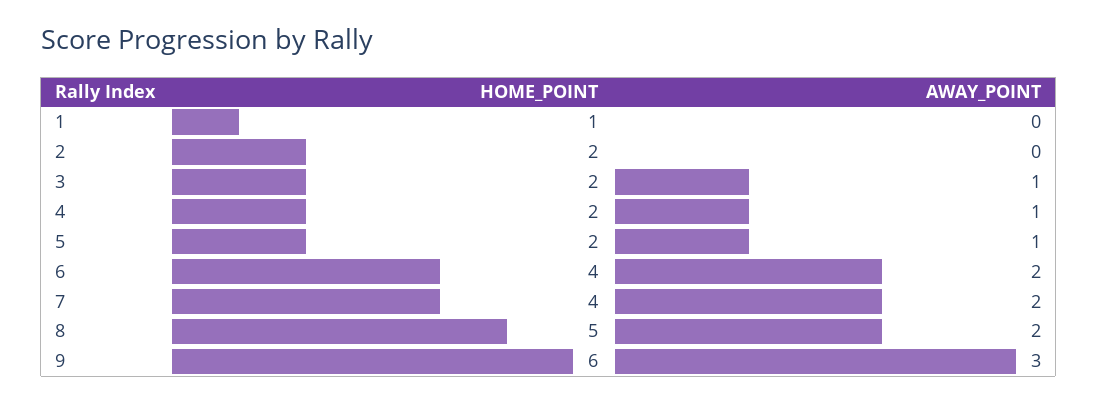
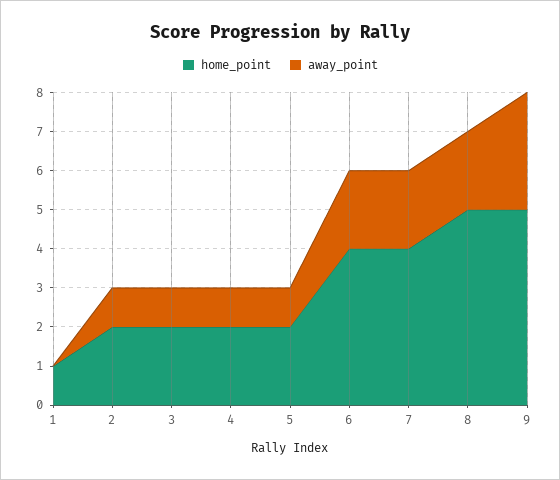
AWAY_POINT, 2: 0 -> 1
HOME_POINT, 9: 6 -> 5

